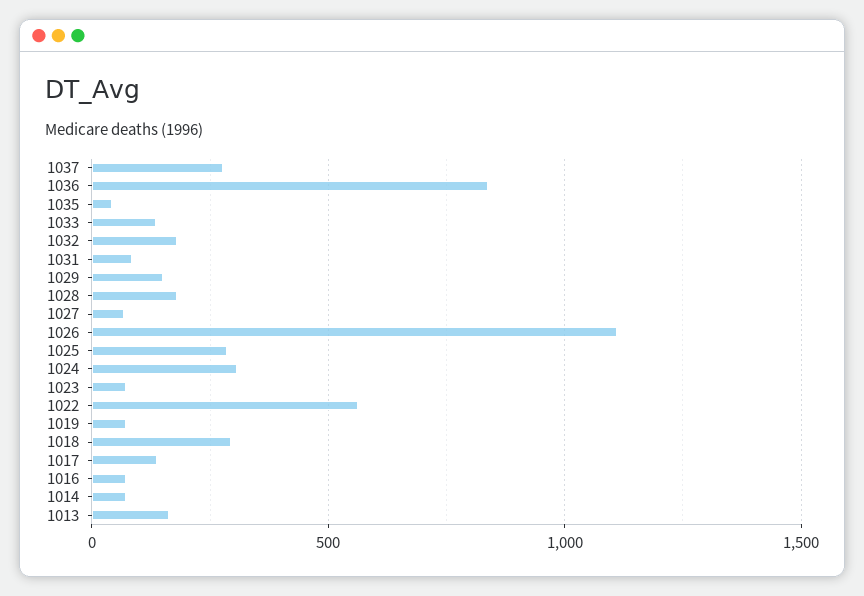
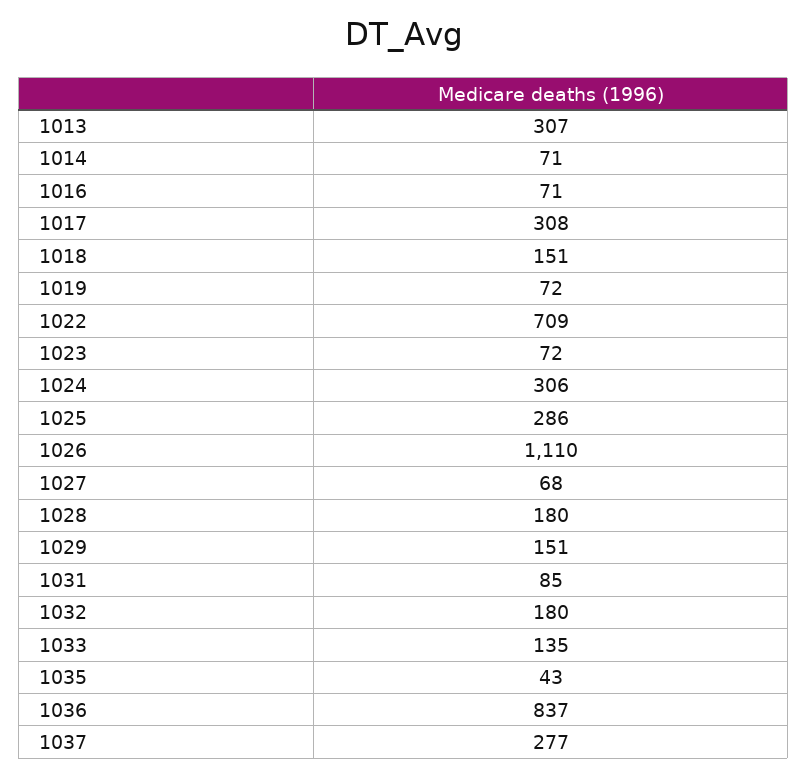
1022: 550 -> 709
1018: 300 -> 151
1017: 150 -> 308
1013: 150 -> 307

